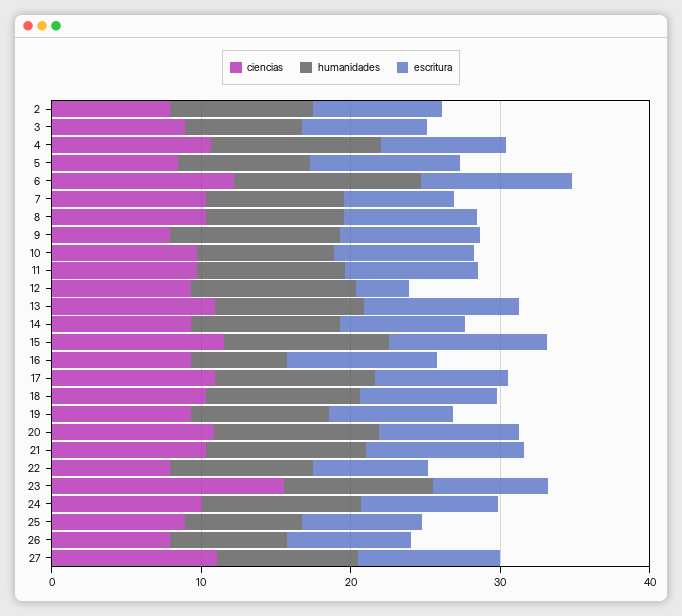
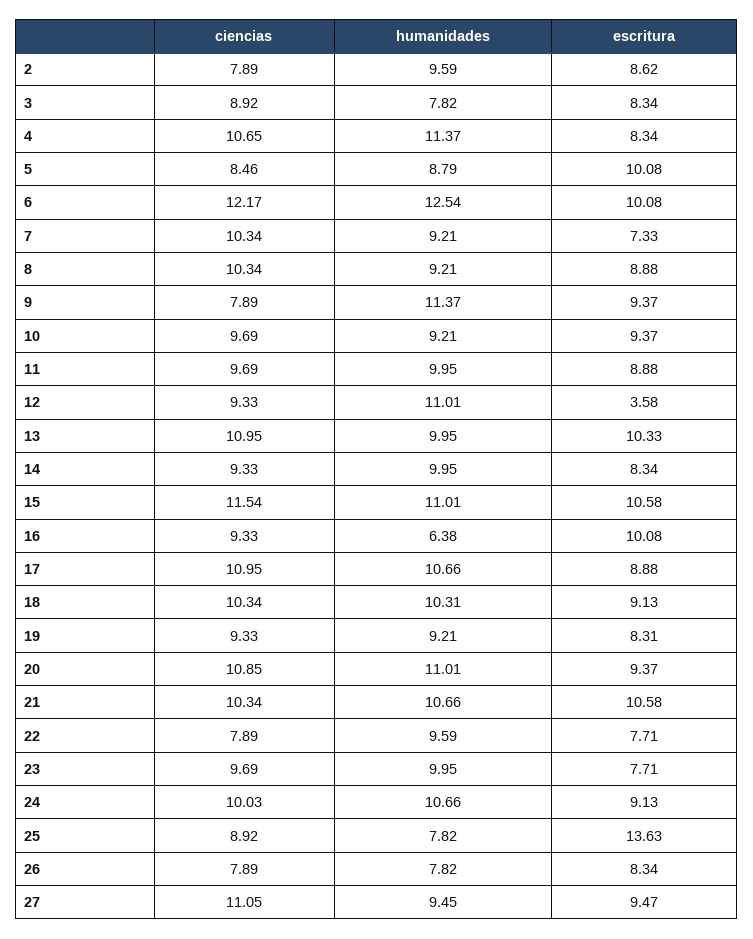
ciencias, 23: 16 -> 9.69
escritura, 25: 8 -> 13.63

